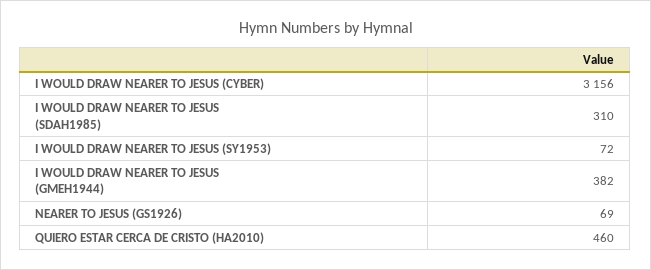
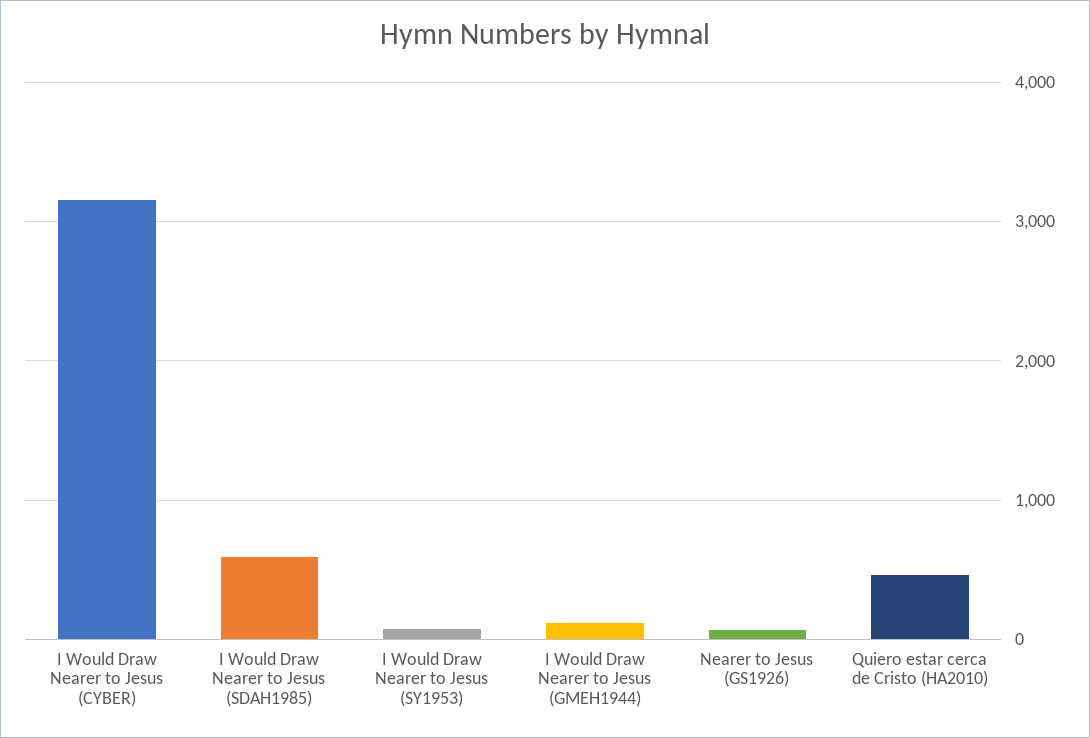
I WOULD DRAW NEARER TO JESUS (SDAH1985): 310 -> 600
I WOULD DRAW NEARER TO JESUS (GMEH1944): 382 -> 100

